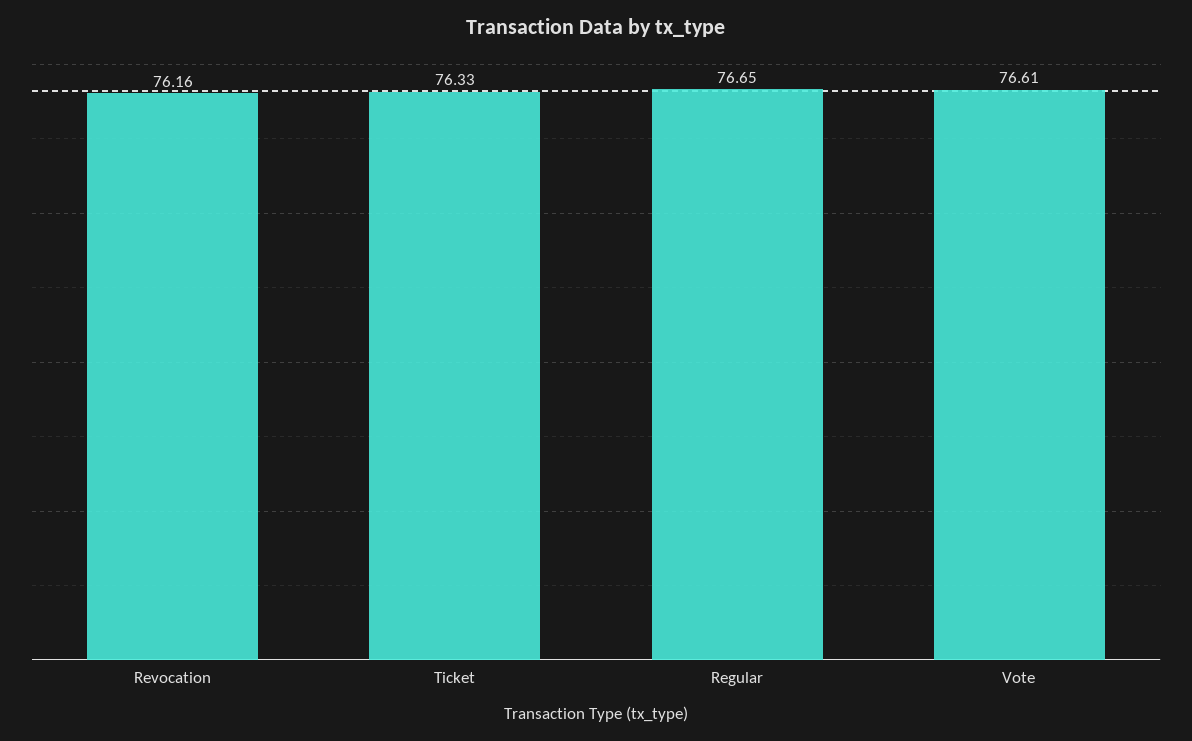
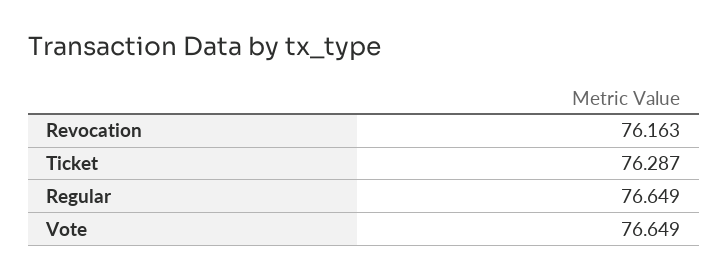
Ticket: 76.33 -> 76.287
Vote: 76.61 -> 76.649

